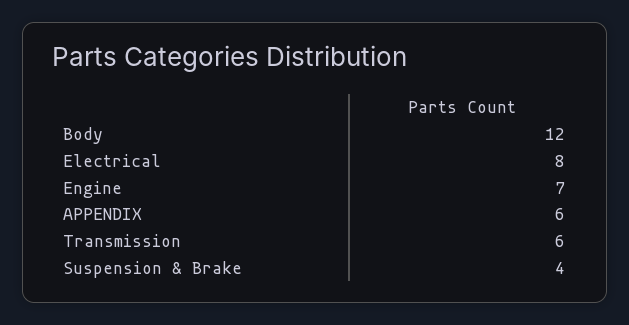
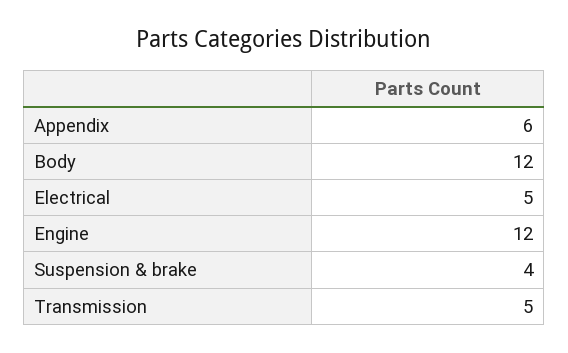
Electrical: 8 -> 5
Engine: 7 -> 12
Transmission: 6 -> 5

